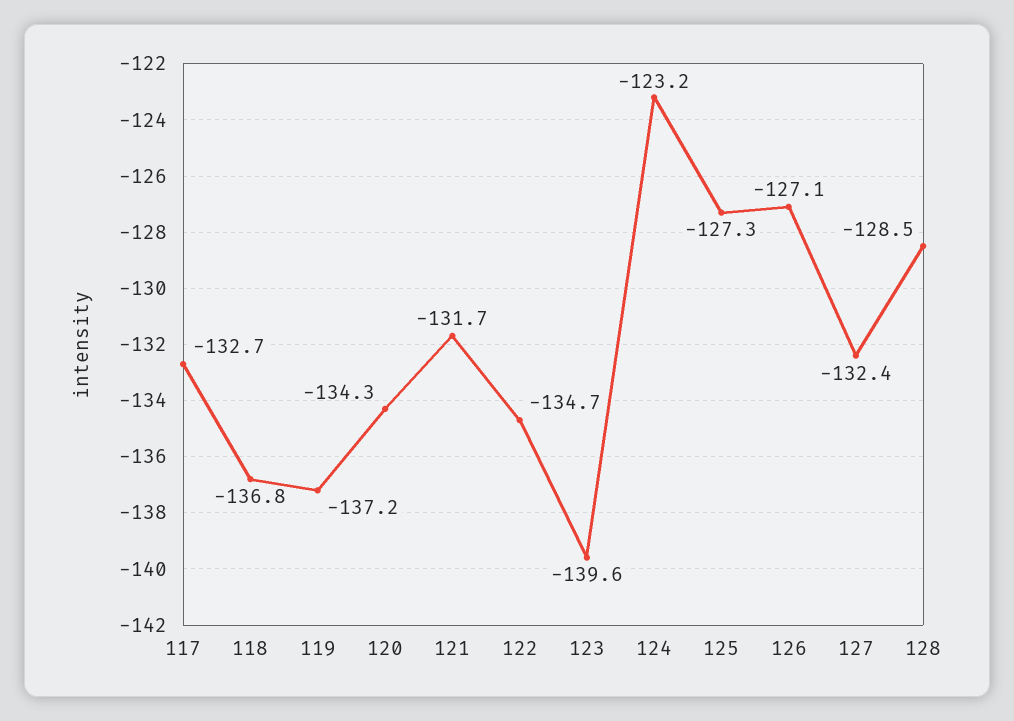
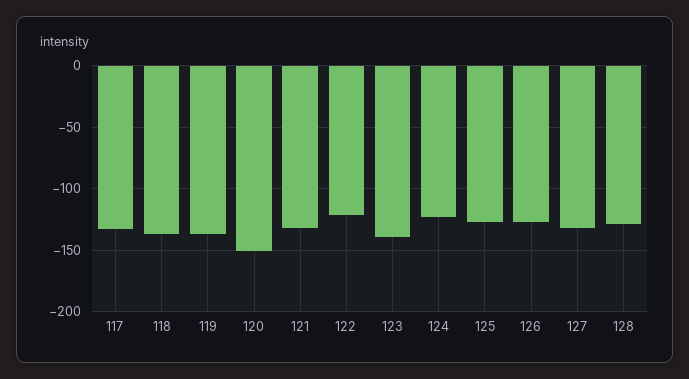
120: -134.3 -> -150
122: -134.7 -> -120

